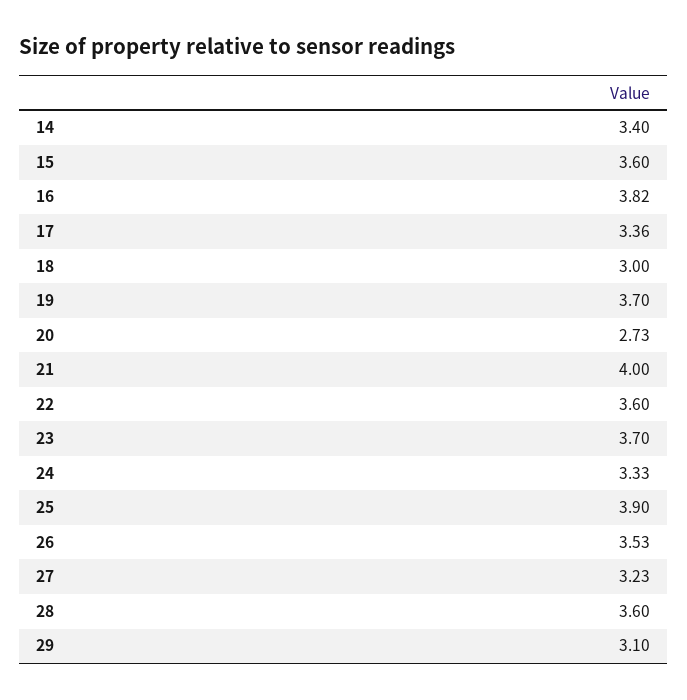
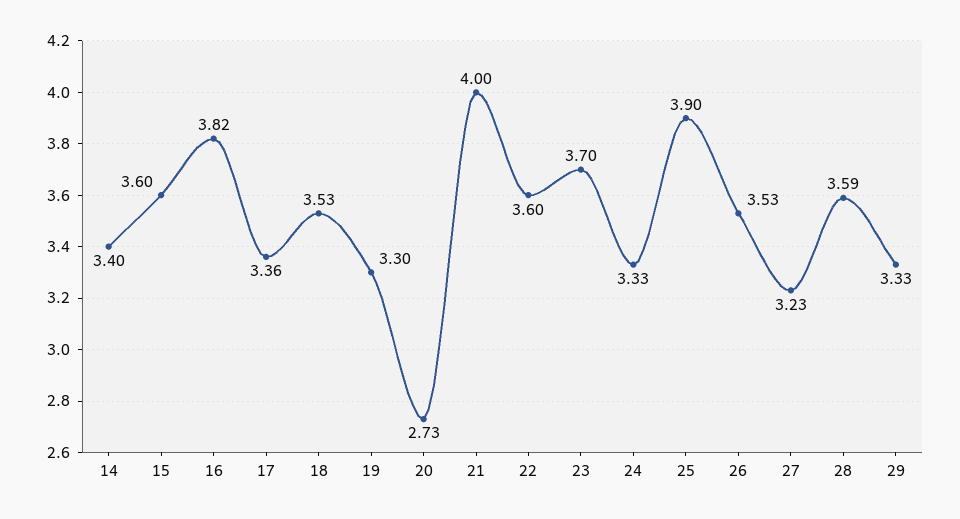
18: 3 -> 3.53
19: 3.7 -> 3.3
28: 3.6 -> 3.59
29: 3.1 -> 3.33

